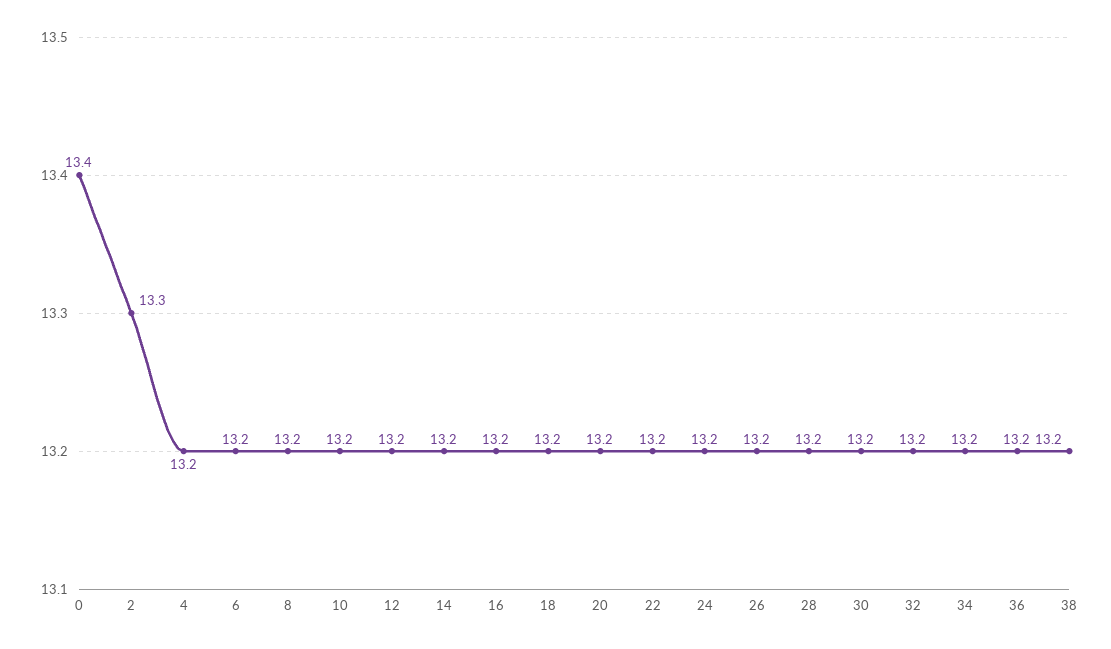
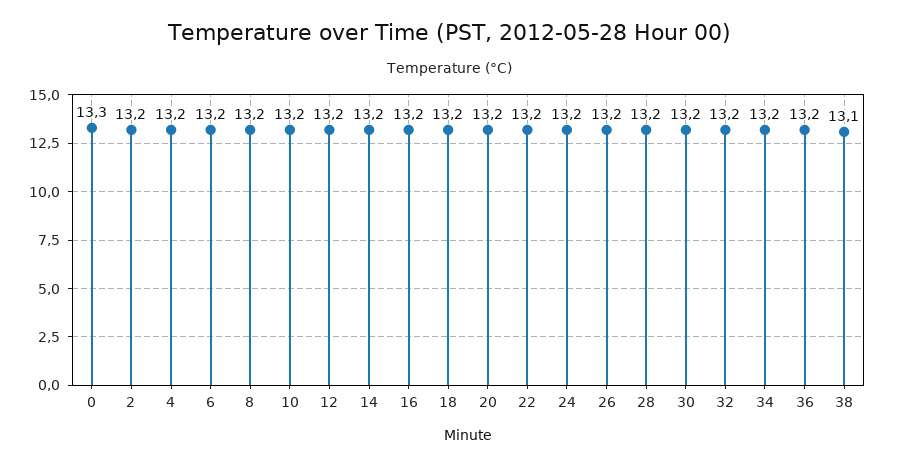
0: 13.4 -> 13.3
2: 13.3 -> 13.2
38: 13.2 -> 13.1

